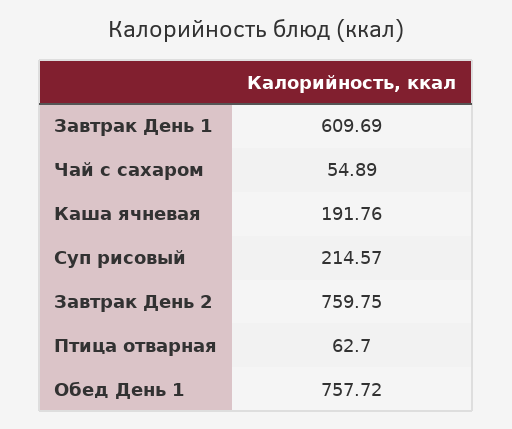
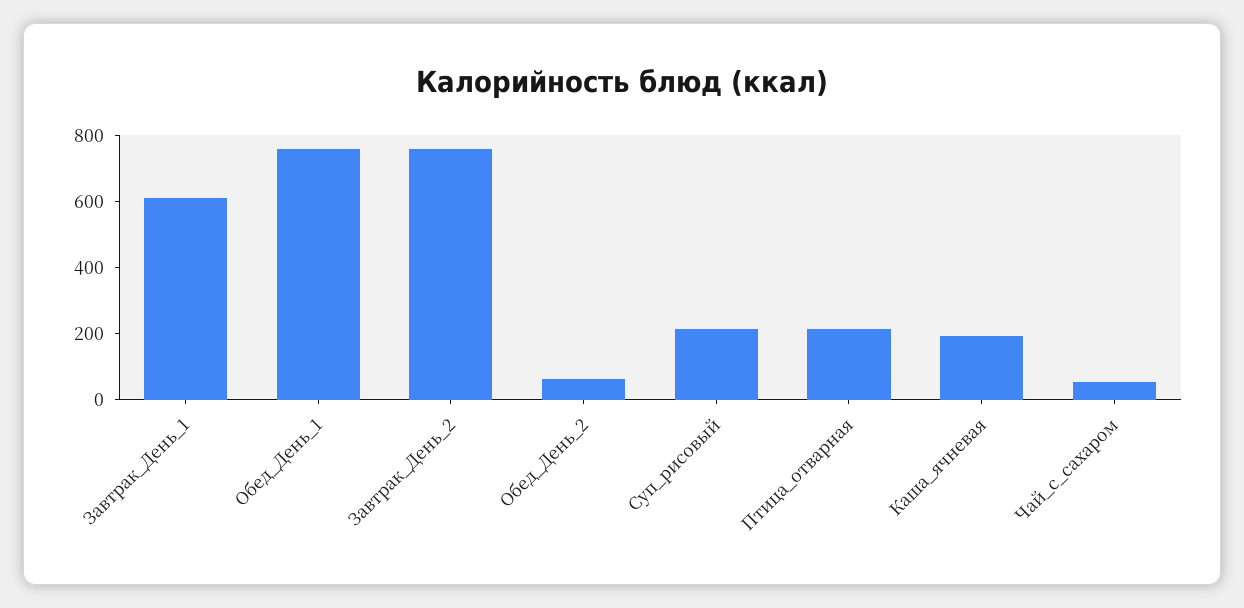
Птица отварная: 62.7 -> 200
Обед_День_2: none -> 50

